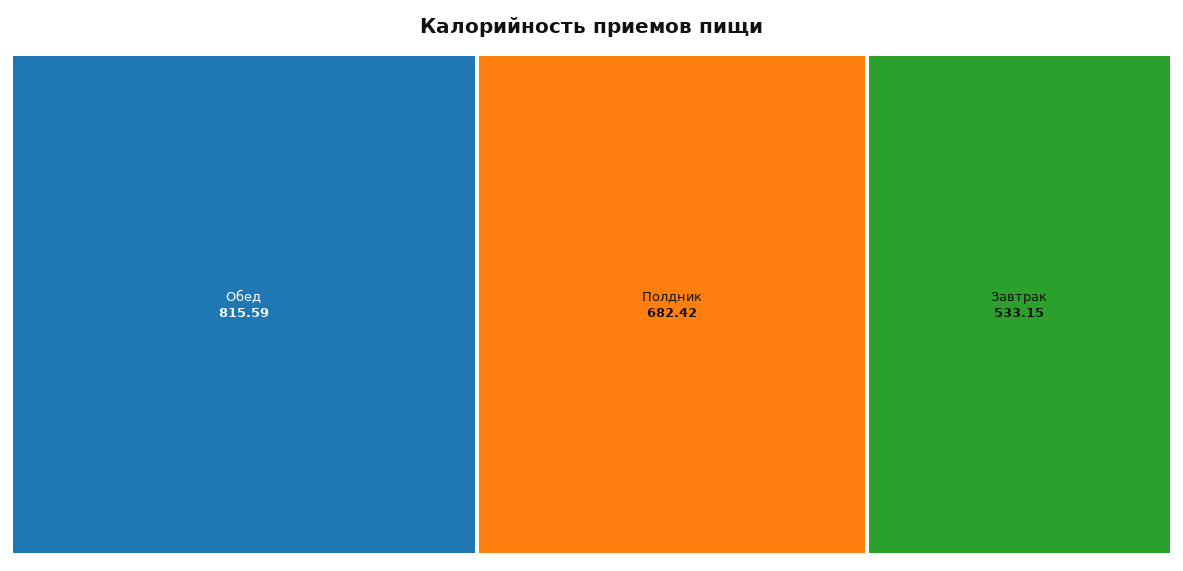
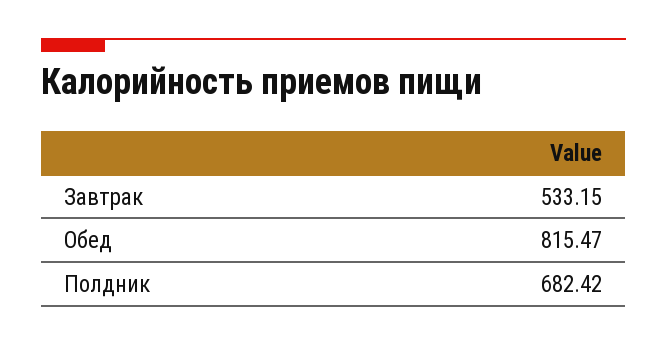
Обед: 815.59 -> 815.47

